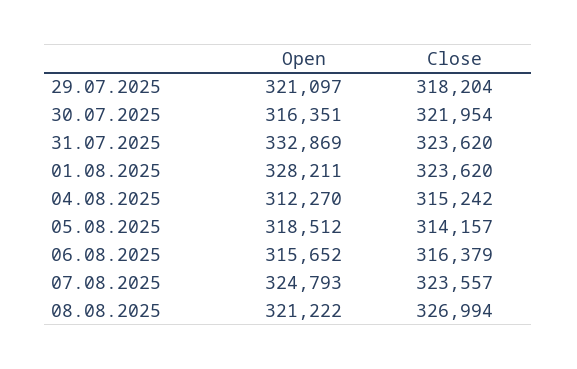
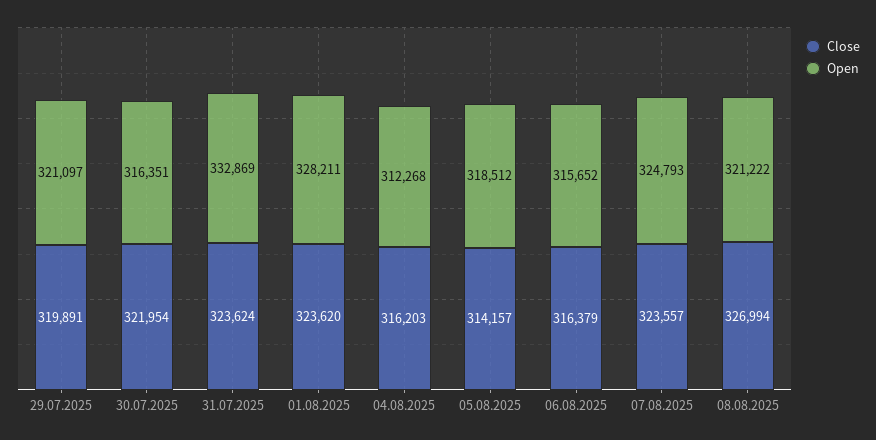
Close, 29.07.2025: 318204 -> 319891
Close, 31.07.2025: 323620 -> 323624
Open, 04.08.2025: 312270 -> 312268
Close, 04.08.2025: 315242 -> 316203

